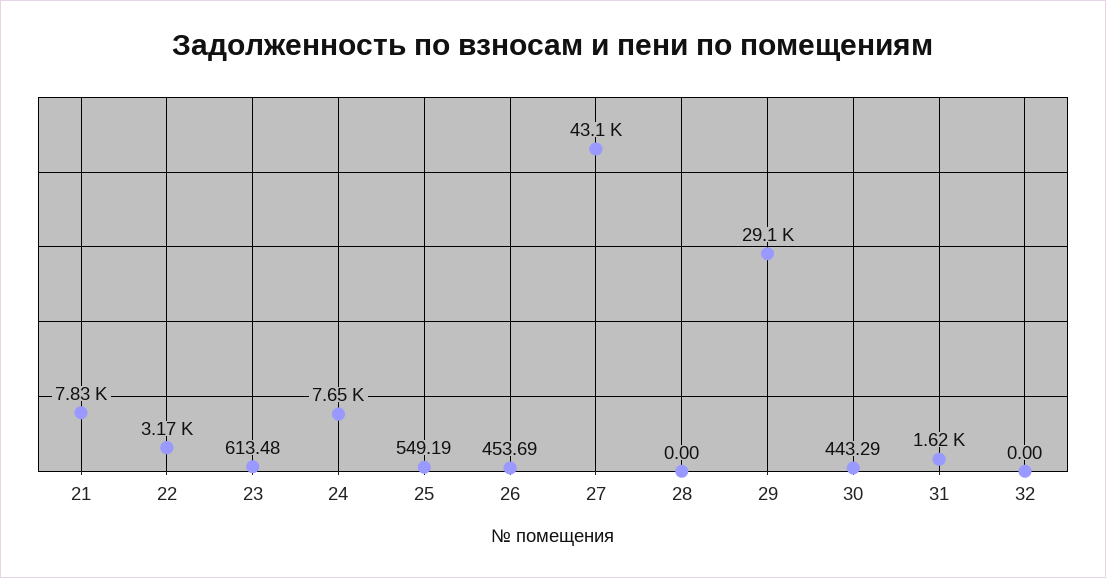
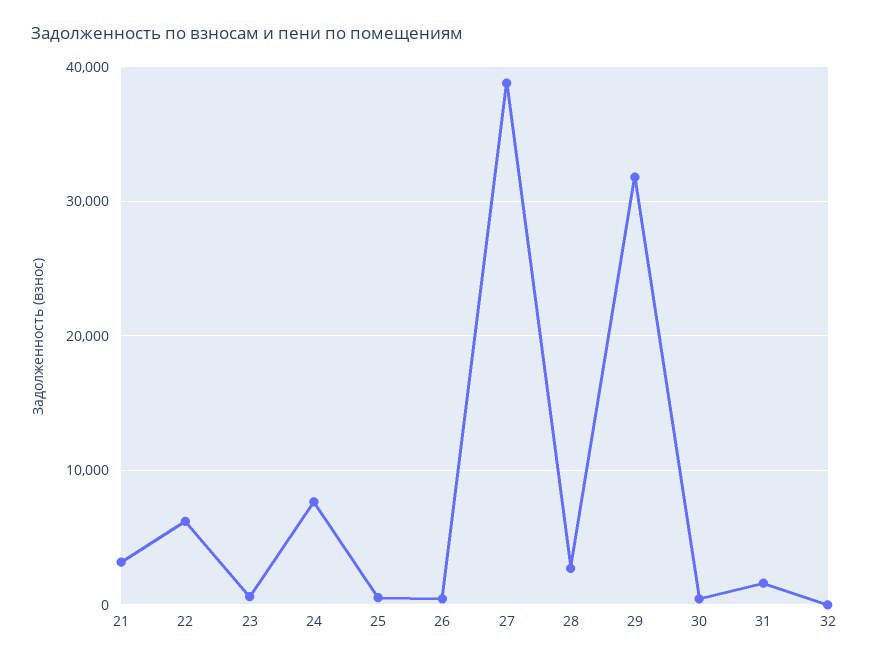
21: 7830 -> 3000
22: 3170 -> 6000
27: 43100 -> 39000
28: 0 -> 3000
29: 29100 -> 32000

